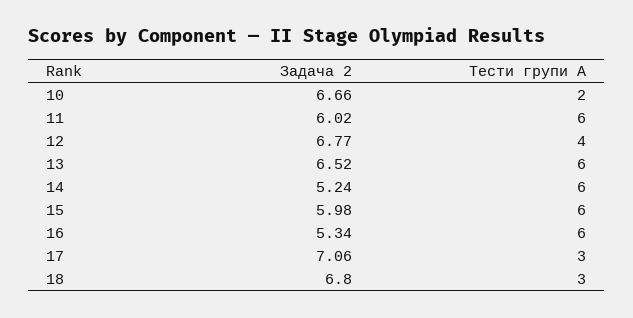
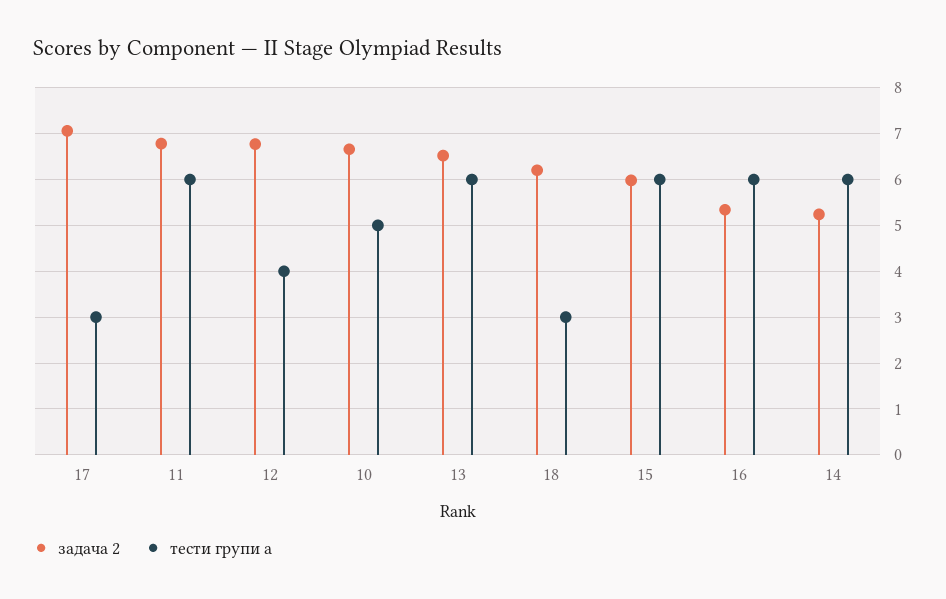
Тести групи А, 10: 2 -> 5
Задача 2, 11: 6.02 -> 6.8
Задача 2, 18: 6.8 -> 6.2

